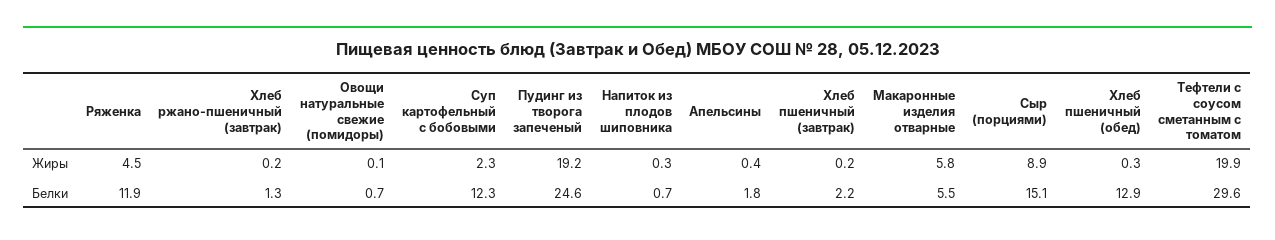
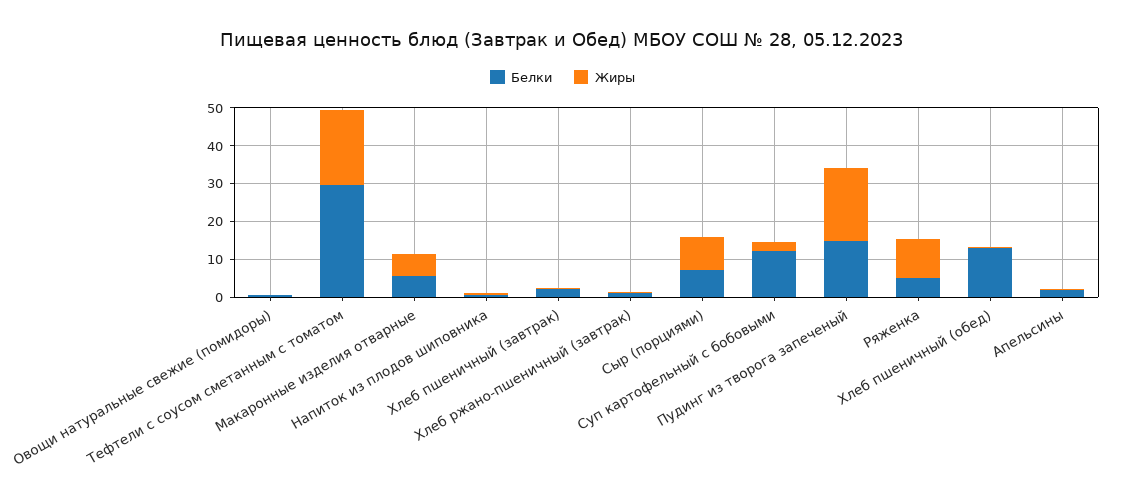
Жиры, Ряженка: 4.5 -> 10
Белки, Ряженка: 11.9 -> 5
Белки, Пудинг из творога запеченый: 24.6 -> 15
Белки, Сыр (порциями): 15.1 -> 7.5

